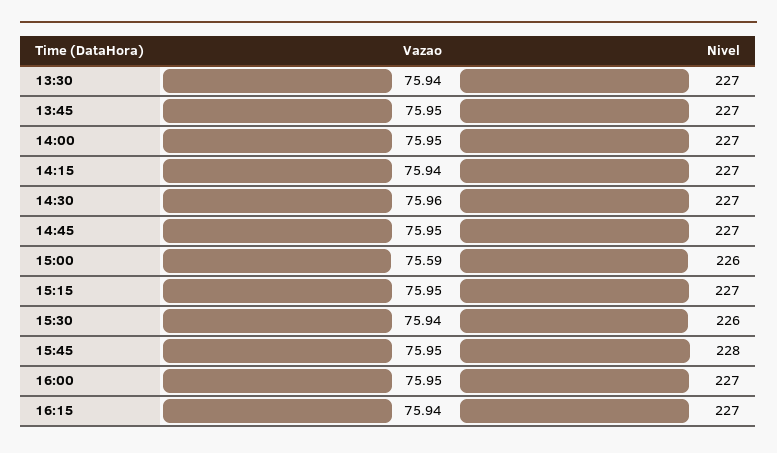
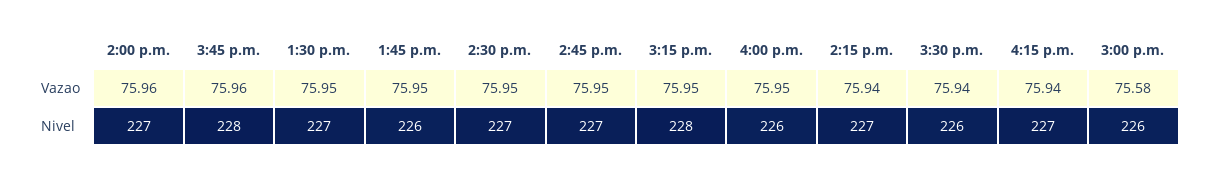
Vazao, 13:30: 75.94 -> 75.95
Nivel, 13:45: 227 -> 226
Vazao, 14:00: 75.95 -> 75.96
Vazao, 14:30: 75.96 -> 75.95
Vazao, 15:00: 75.59 -> 75.58
Nivel, 15:15: 227 -> 228
Vazao, 15:45: 75.95 -> 75.96
Nivel, 16:00: 227 -> 226

